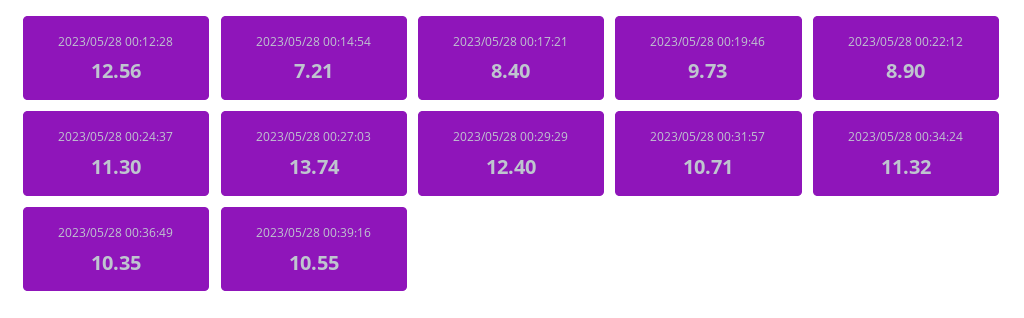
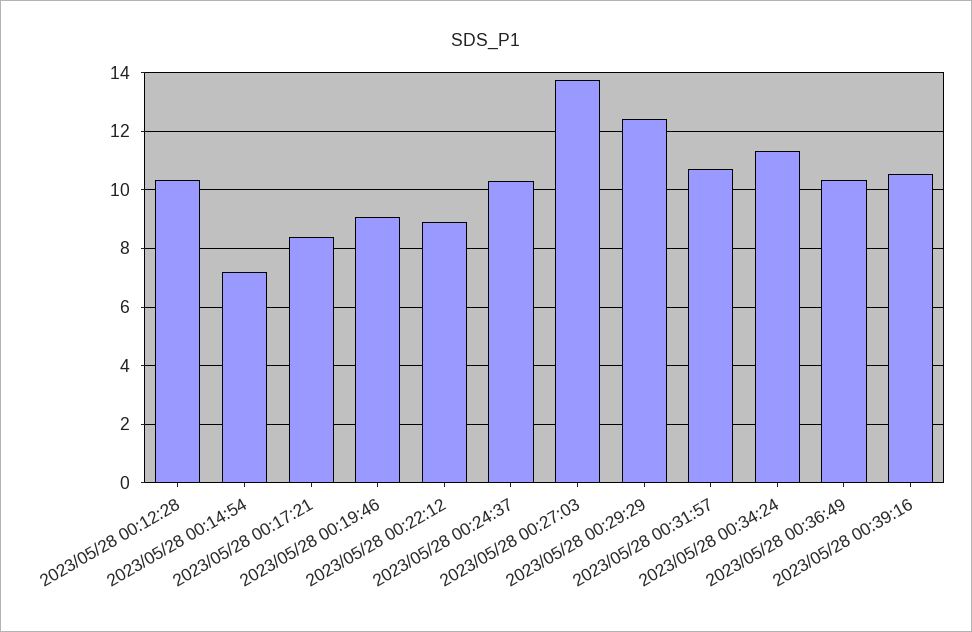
2023/05/28 00:12:28: 12.56 -> 10.25
2023/05/28 00:19:46: 9.73 -> 9
2023/05/28 00:24:37: 11.3 -> 10.25

